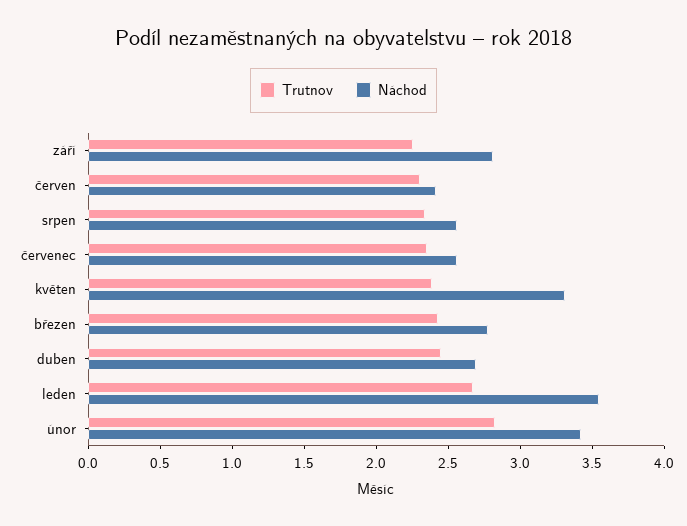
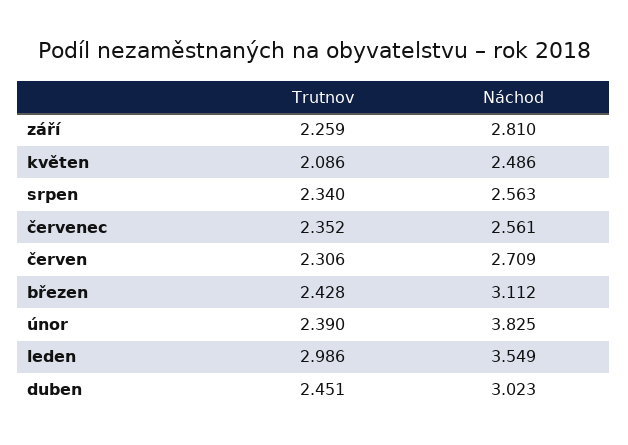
Náchod, červen: 2.4 -> 2.709
Trutnov, květen: 2.4 -> 2.086
Náchod, květen: 3.3 -> 2.486
Náchod, březen: 2.8 -> 3.112
Náchod, duben: 2.7 -> 3.023
Trutnov, leden: 2.7 -> 2.986
Trutnov, únor: 2.8 -> 2.39
Náchod, únor: 3.4 -> 3.825

